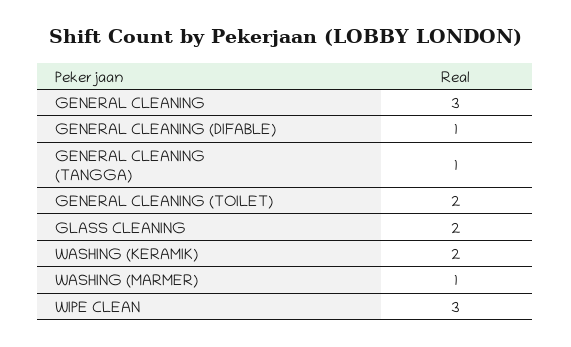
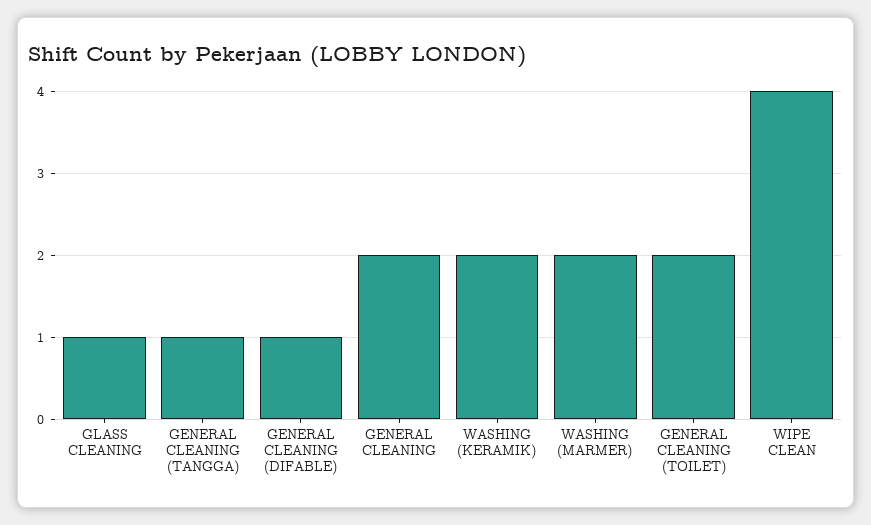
GENERAL CLEANING: 3 -> 2
GLASS CLEANING: 2 -> 1
WASHING (MARMER): 1 -> 2
WIPE CLEAN: 3 -> 4

